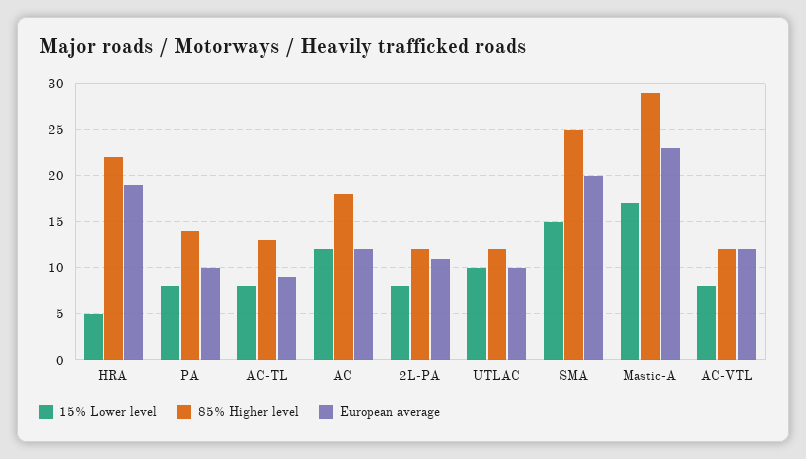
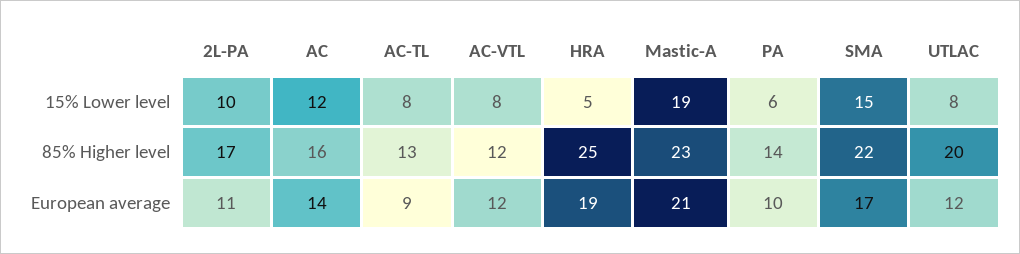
85% Higher level, HRA: 22 -> 25
15% Lower level, PA: 8 -> 6
85% Higher level, AC: 18 -> 16
European average, AC: 12 -> 14
15% Lower level, 2L-PA: 8 -> 10
85% Higher level, 2L-PA: 12 -> 17
15% Lower level, UTLAC: 10 -> 8
85% Higher level, UTLAC: 12 -> 20
European average, UTLAC: 10 -> 12
85% Higher level, SMA: 25 -> 22
European average, SMA: 20 -> 17
15% Lower level, Mastic-A: 17 -> 19
85% Higher level, Mastic-A: 29 -> 23
European average, Mastic-A: 23 -> 21

